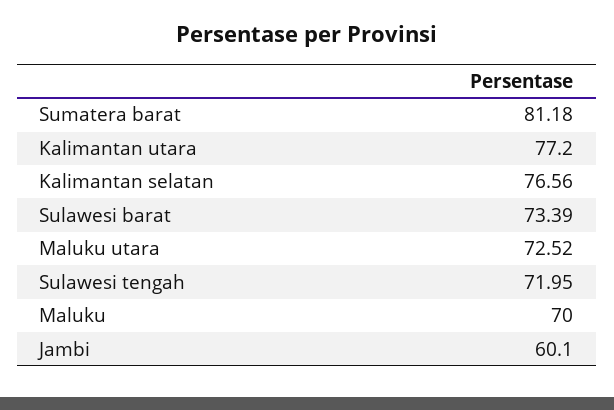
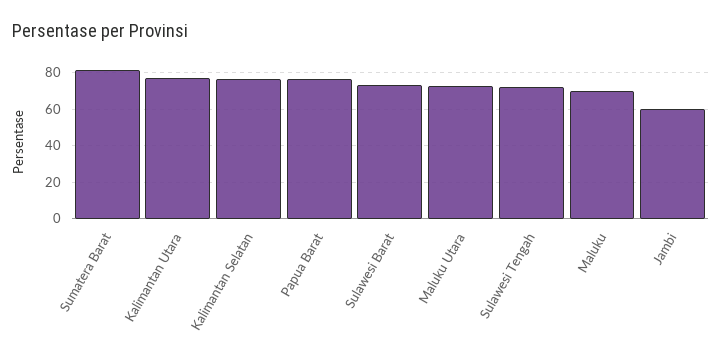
Papua Barat: none -> 75

